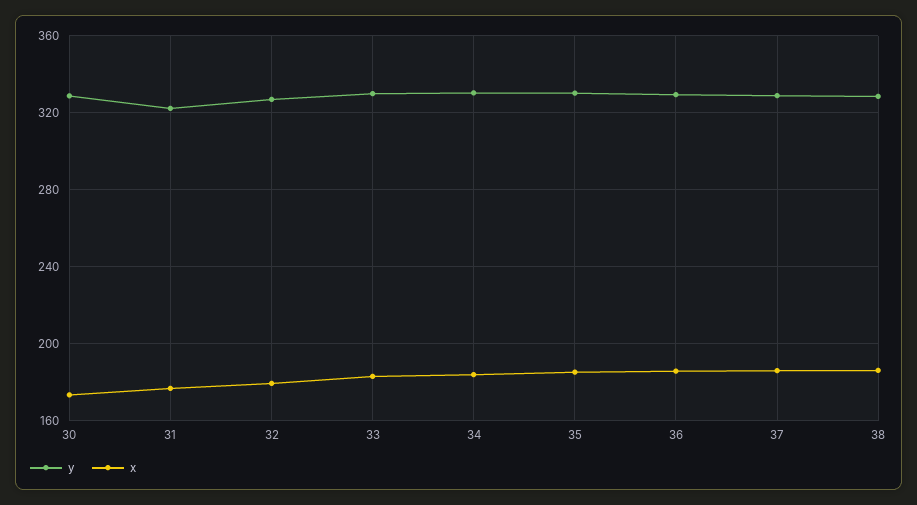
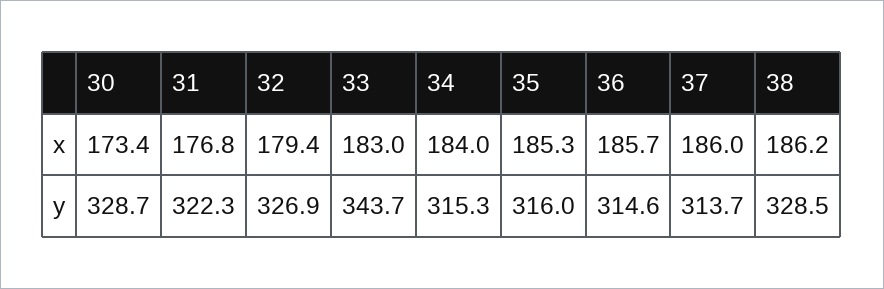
y, 33: 330 -> 343.7
y, 34: 330 -> 315.3
y, 35: 330 -> 316
y, 36: 330 -> 314.6
y, 37: 330 -> 313.7

